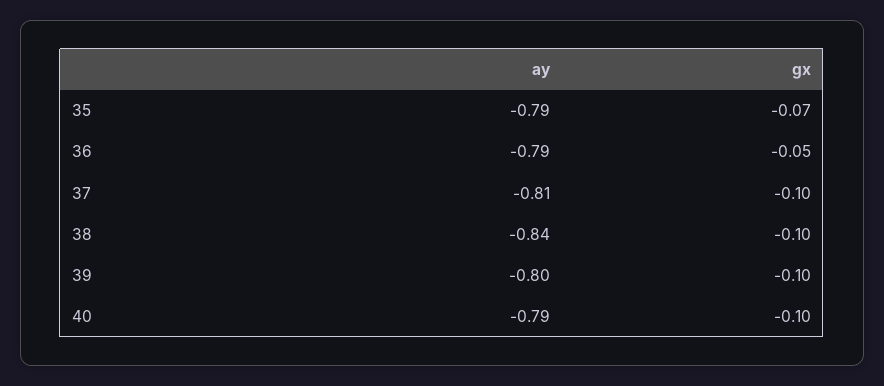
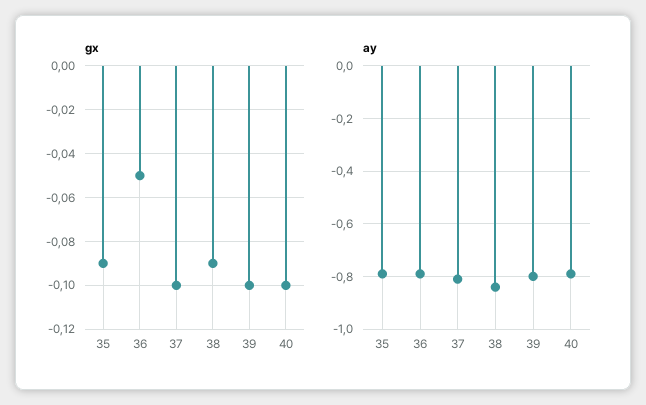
gx, 35: -0.07 -> -0.09
gx, 38: -0.1 -> -0.09

